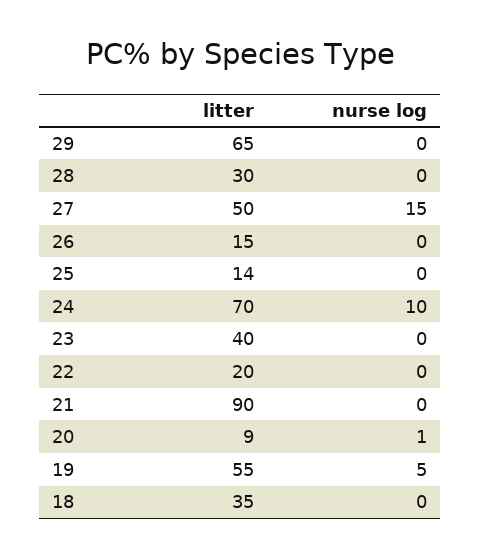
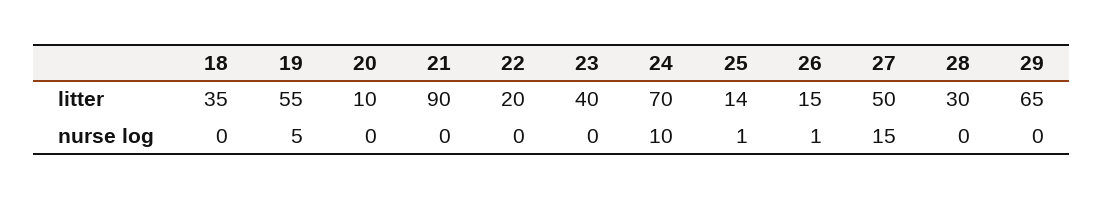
nurse log, 26: 0 -> 1
nurse log, 25: 0 -> 1
litter, 20: 9 -> 10
nurse log, 20: 1 -> 0

